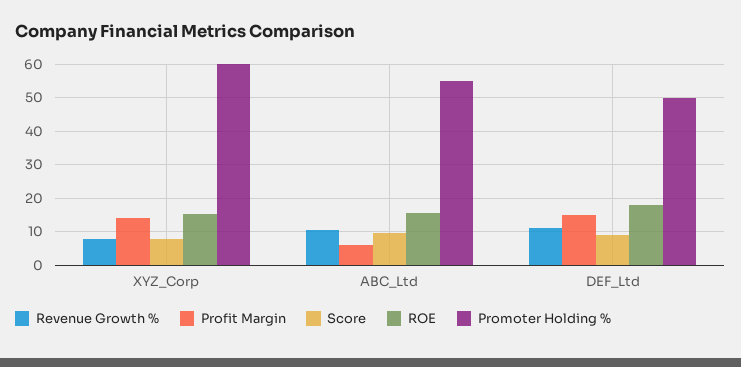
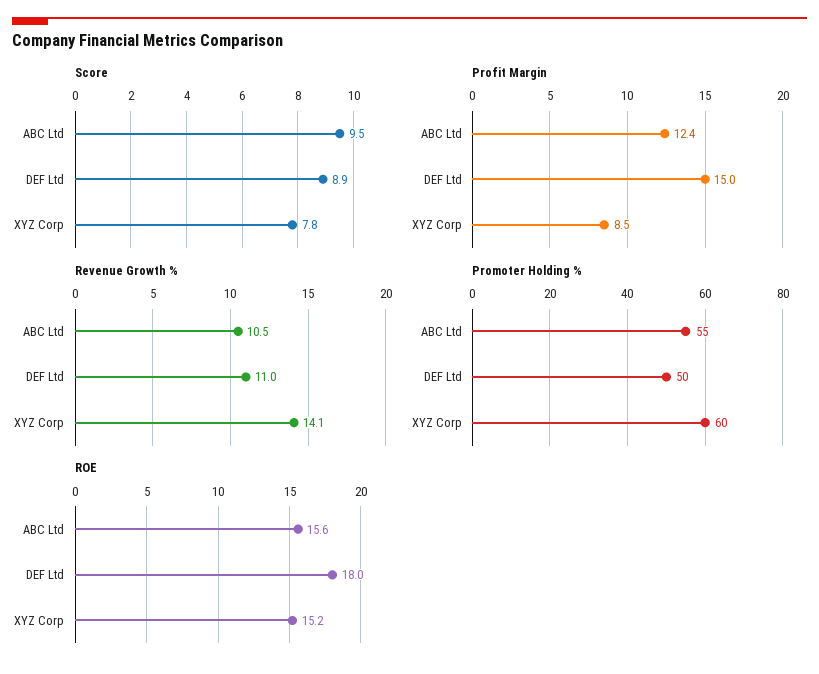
Revenue Growth %, XYZ_Corp: 8 -> 14.1
Profit Margin, XYZ_Corp: 14 -> 8.5
Profit Margin, ABC_Ltd: 6 -> 12.4

